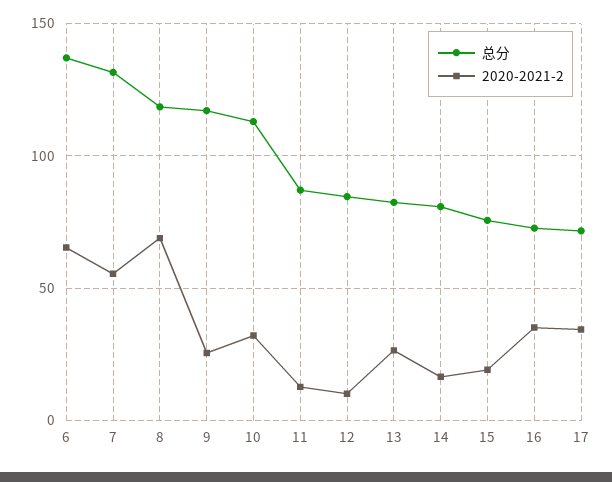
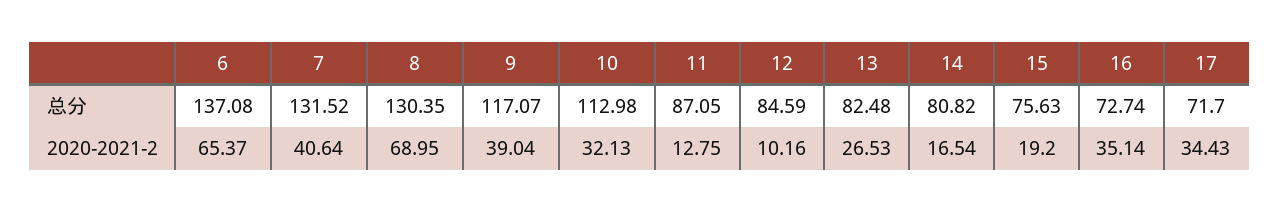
2020-2021-2, 7: 55 -> 40.64
总分, 8: 120 -> 130.35
2020-2021-2, 9: 25 -> 39.04

